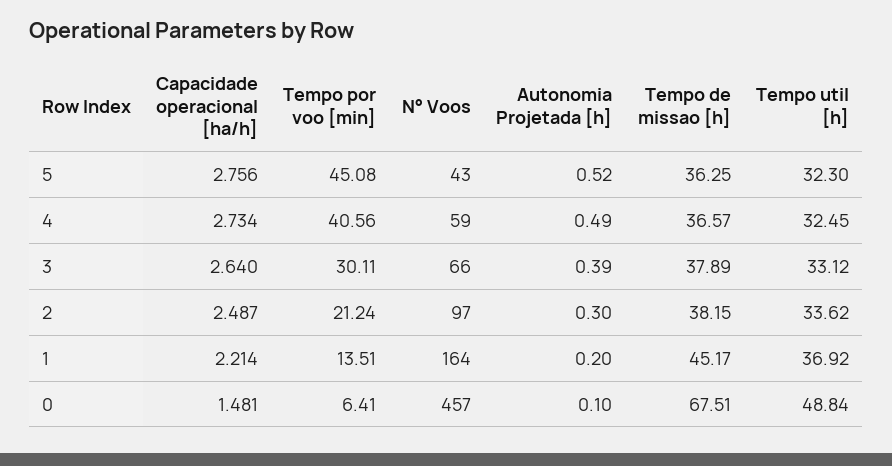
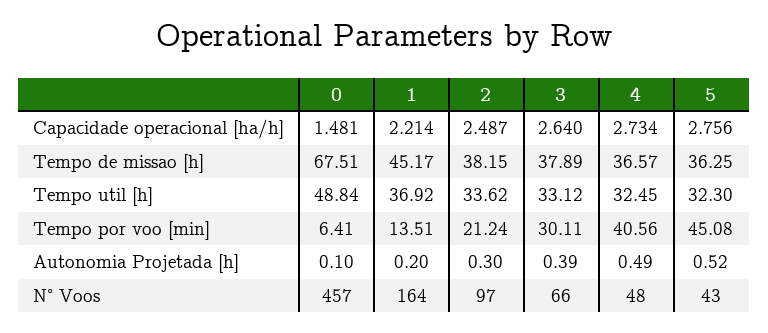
N° Voos, 4: 59 -> 48

